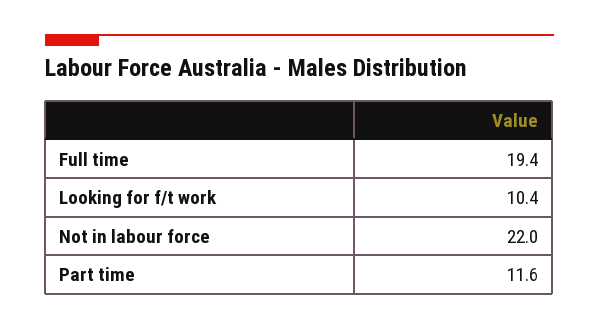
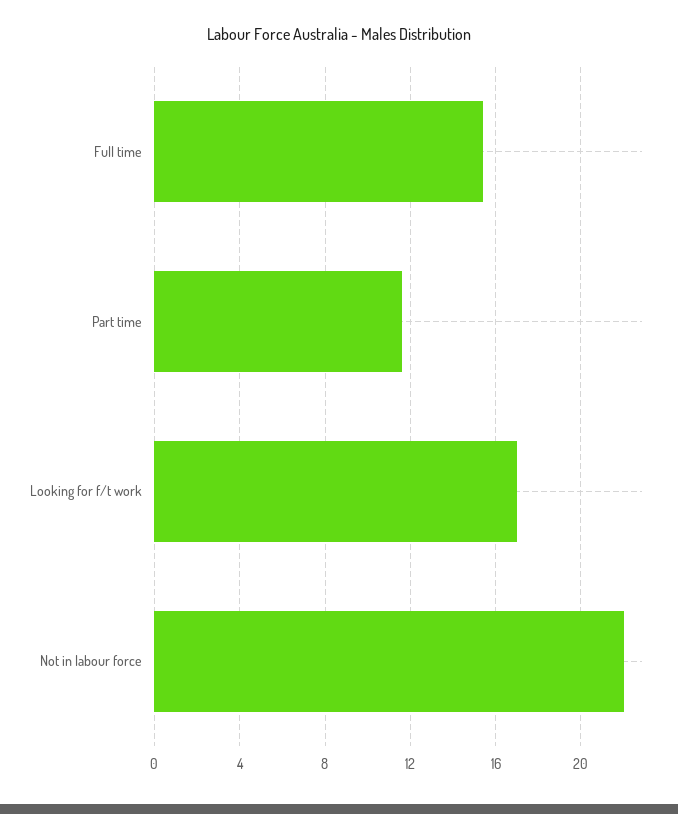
Full time: 19.4 -> 15.5
Looking for f/t work: 10.4 -> 17

